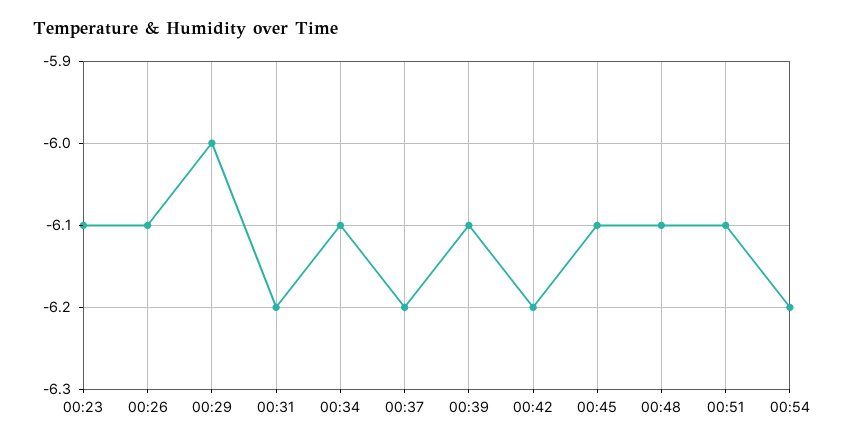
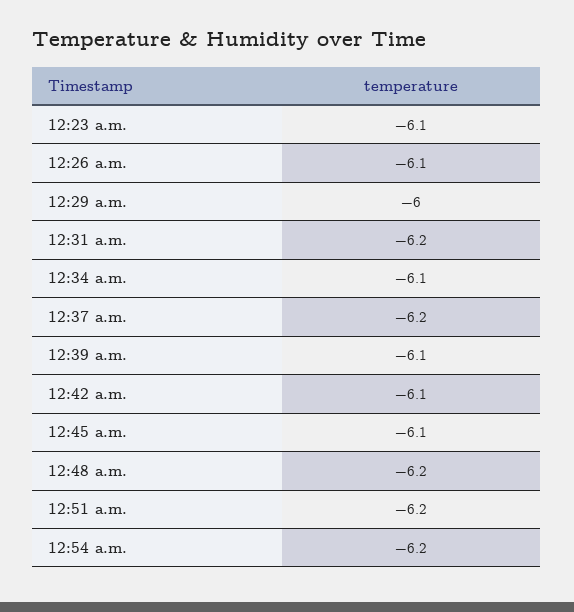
00:42: -6.2 -> -6.1
00:48: -6.1 -> -6.2
00:51: -6.1 -> -6.2

